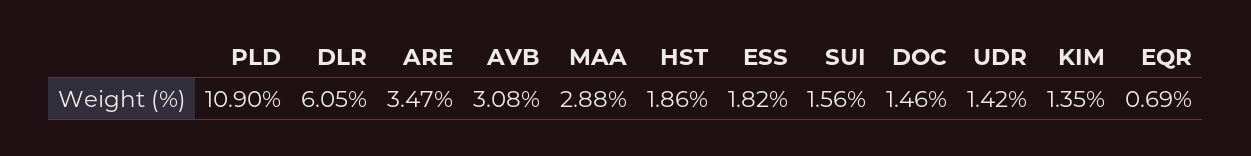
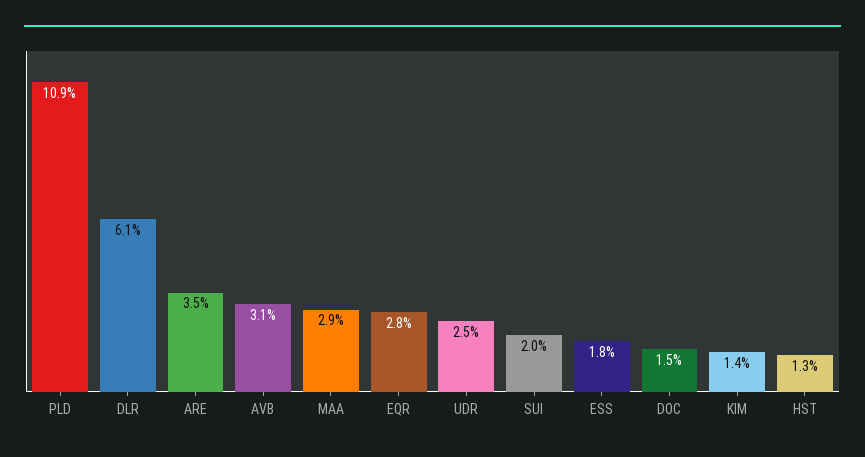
HST: 1.86 -> 1.3
SUI: 1.56 -> 2
UDR: 1.42 -> 2.5
EQR: 0.69 -> 2.8

